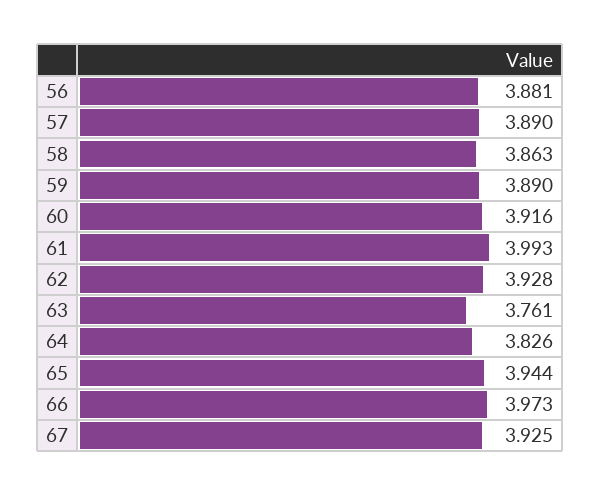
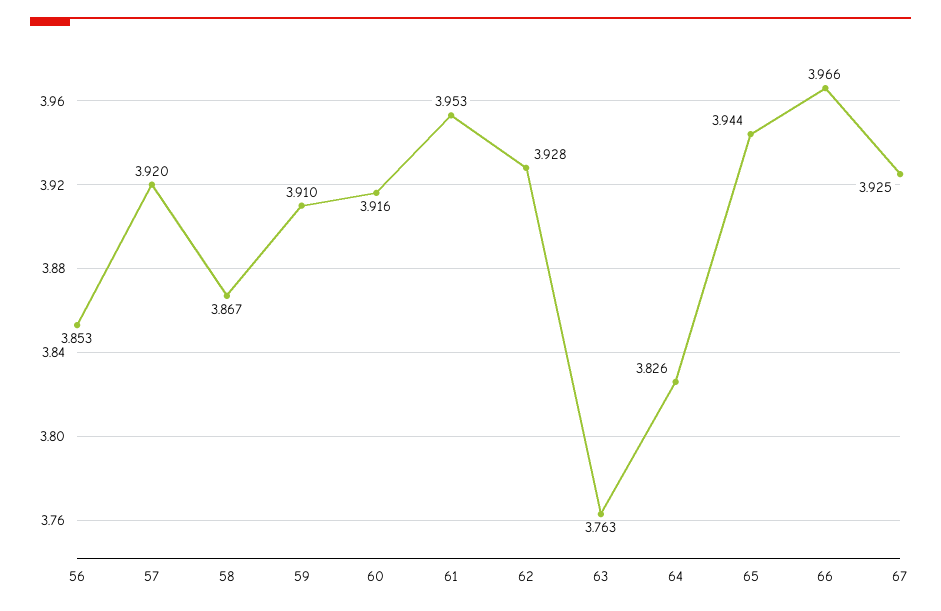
56: 3.881 -> 3.853
57: 3.89 -> 3.92
58: 3.863 -> 3.867
59: 3.89 -> 3.91
61: 3.993 -> 3.953
63: 3.761 -> 3.763
66: 3.973 -> 3.966

